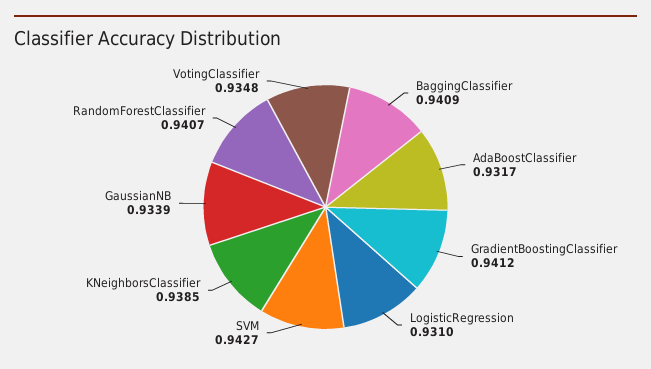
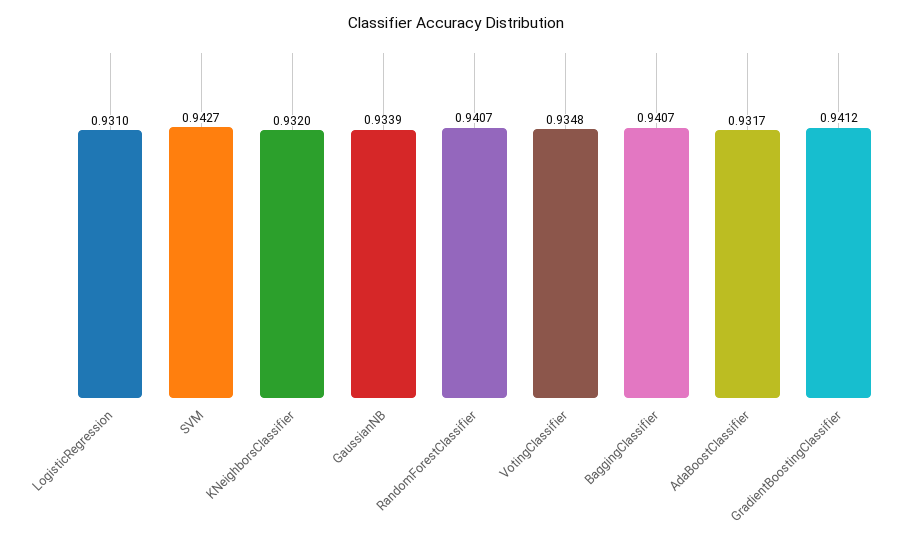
BaggingClassifier: 0.9409 -> 0.9407
KNeighborsClassifier: 0.9385 -> 0.932

